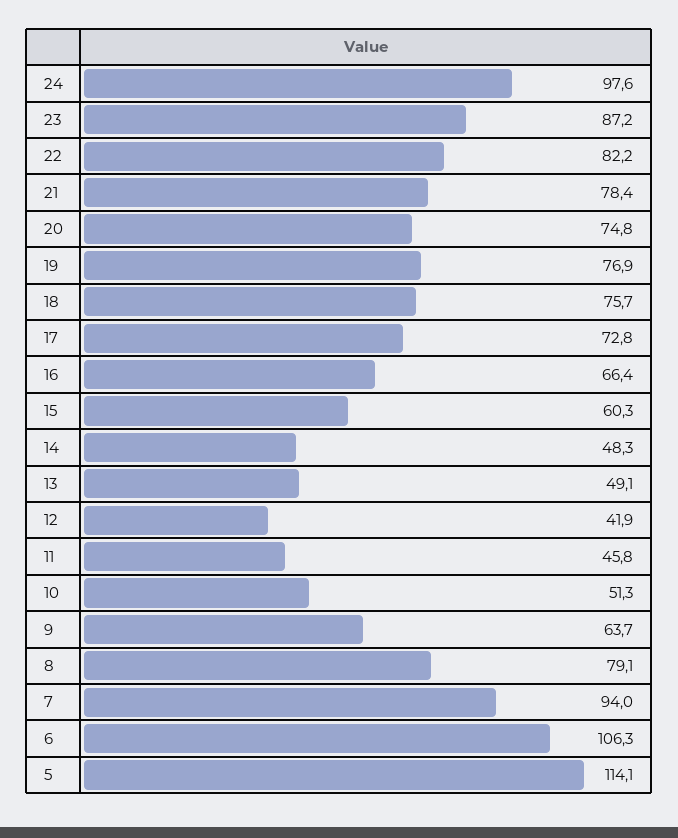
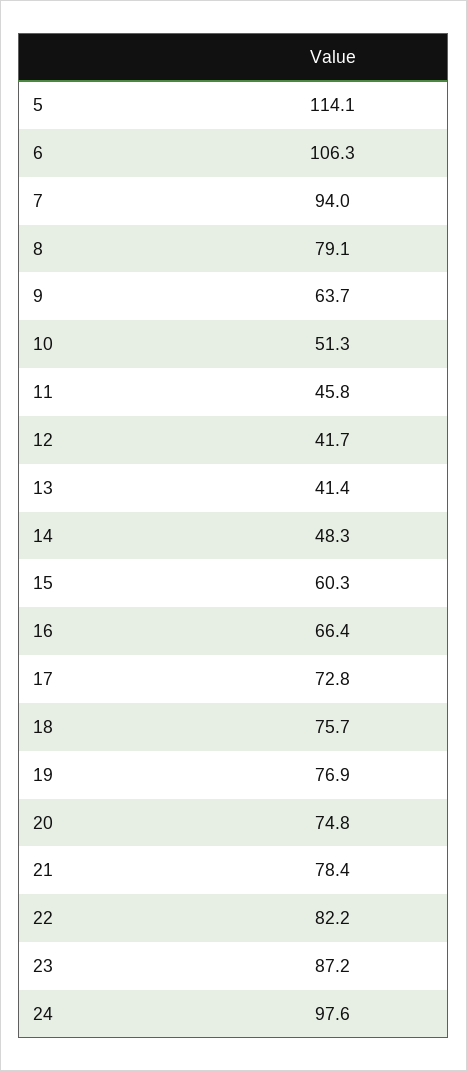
13: 49.1 -> 41.4
12: 41.9 -> 41.7

